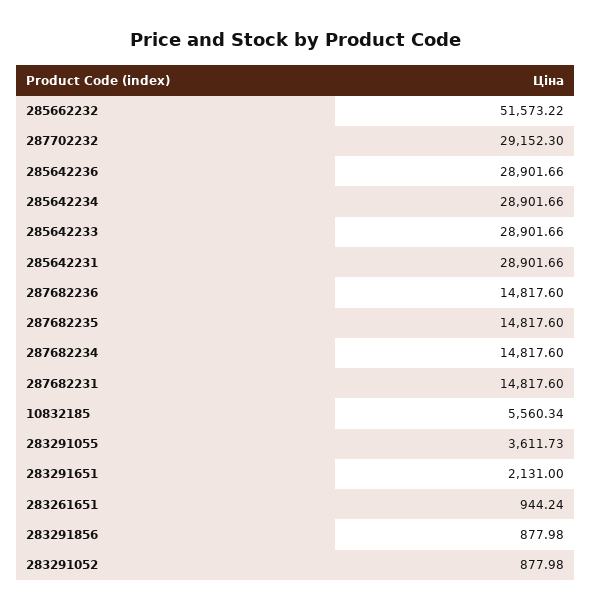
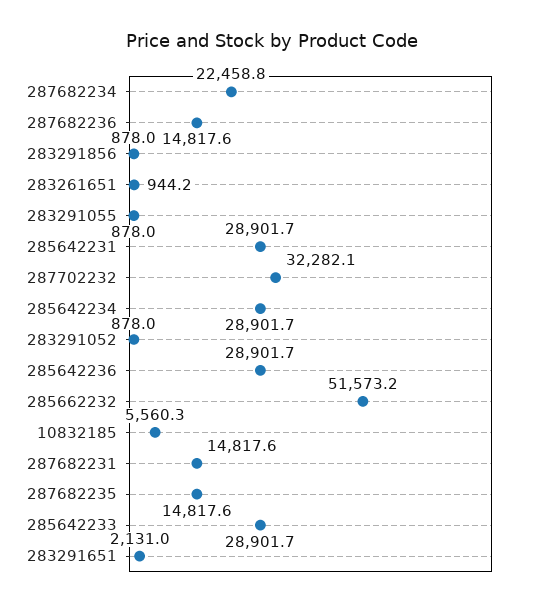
287702232: 29152.3 -> 32282.1
287682234: 14817.6 -> 22458.8
283291055: 3611.73 -> 878

